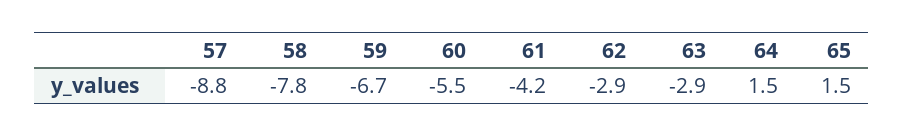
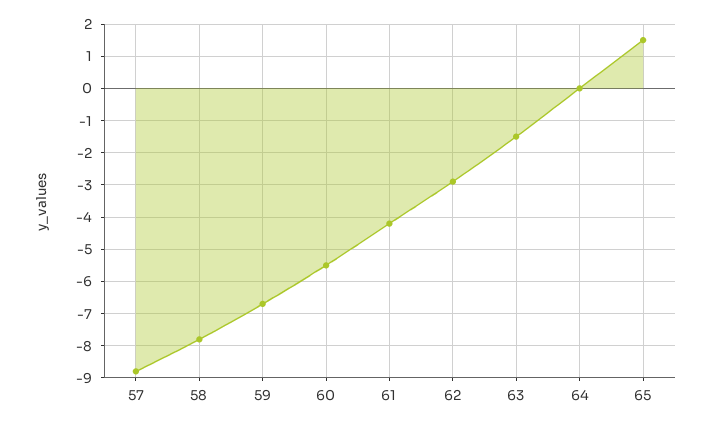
63: -2.9 -> -1.5
64: 1.5 -> 0

